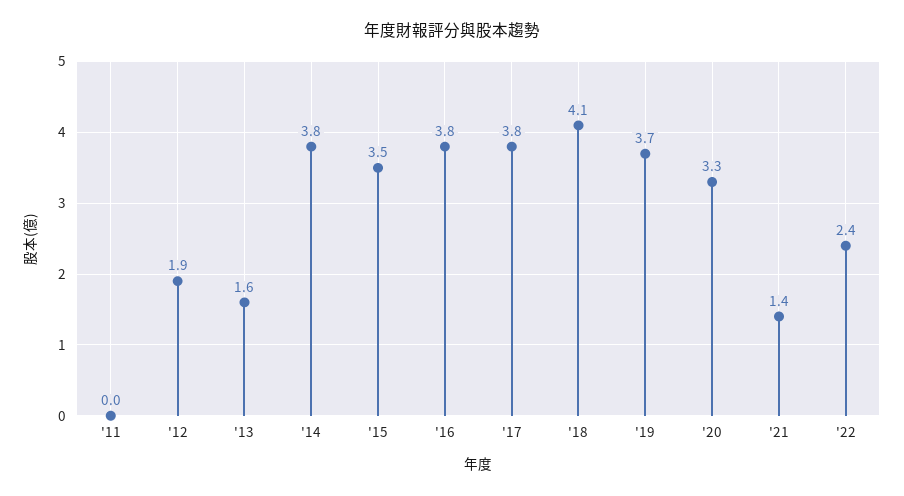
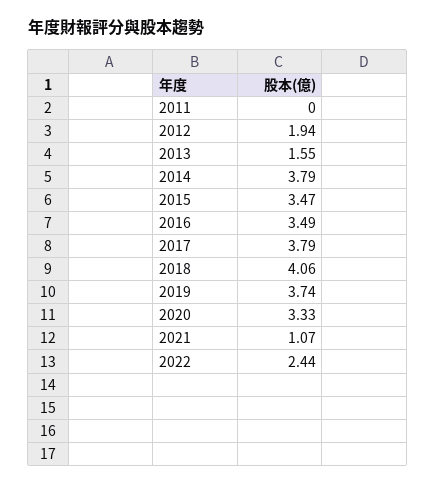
'16: 3.8 -> 3.49
'21: 1.4 -> 1.07

